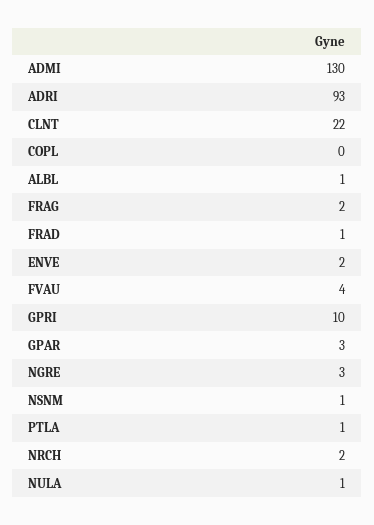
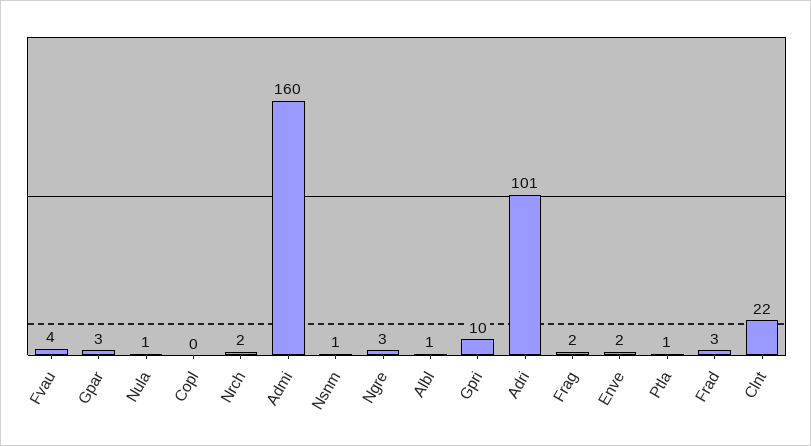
ADMI: 130 -> 160
ADRI: 93 -> 101
FRAD: 1 -> 3

